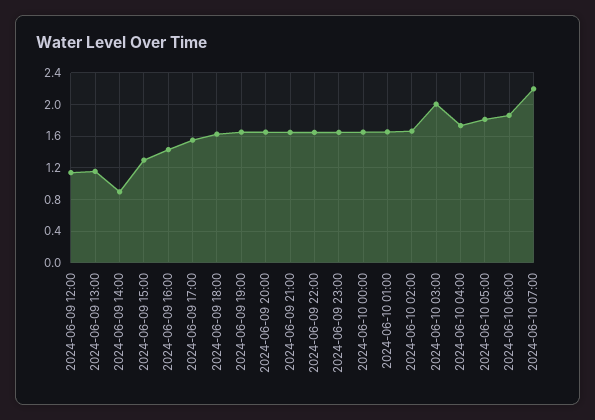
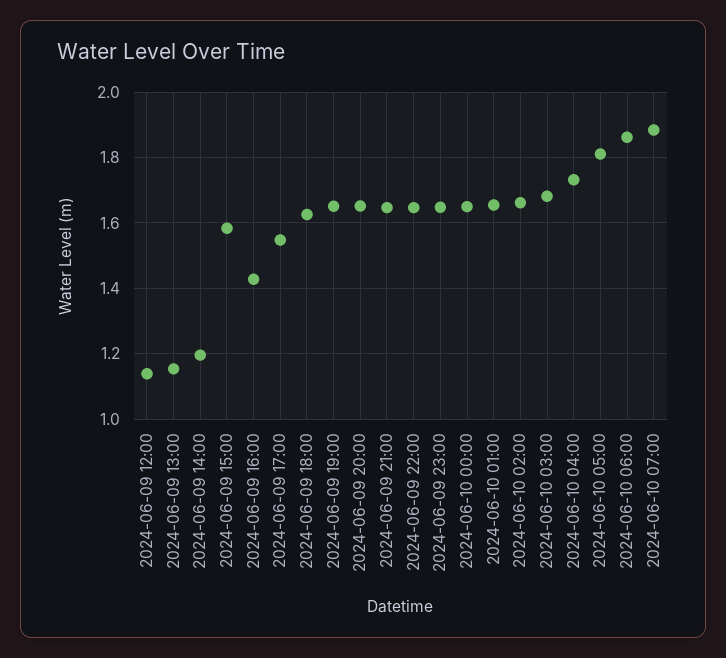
2024-06-09 14:00: 0.9 -> 1.2
2024-06-09 15:00: 1.3 -> 1.58
2024-06-10 03:00: 2 -> 1.68
2024-06-10 07:00: 2.2 -> 1.88

